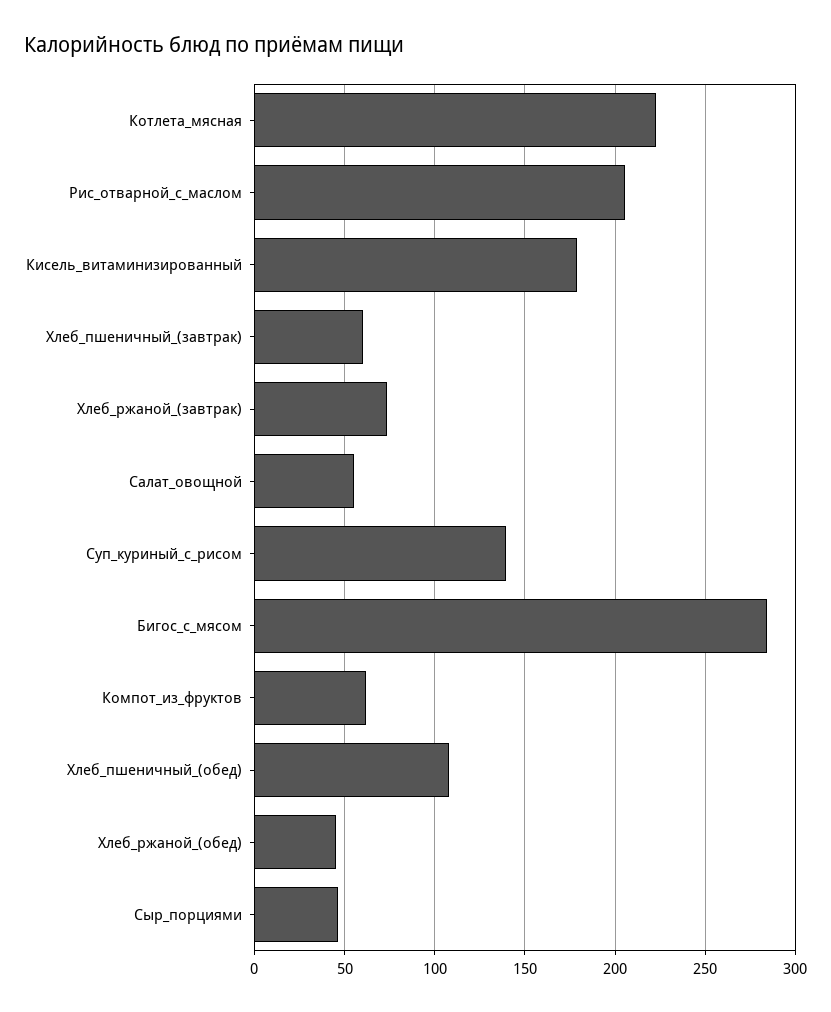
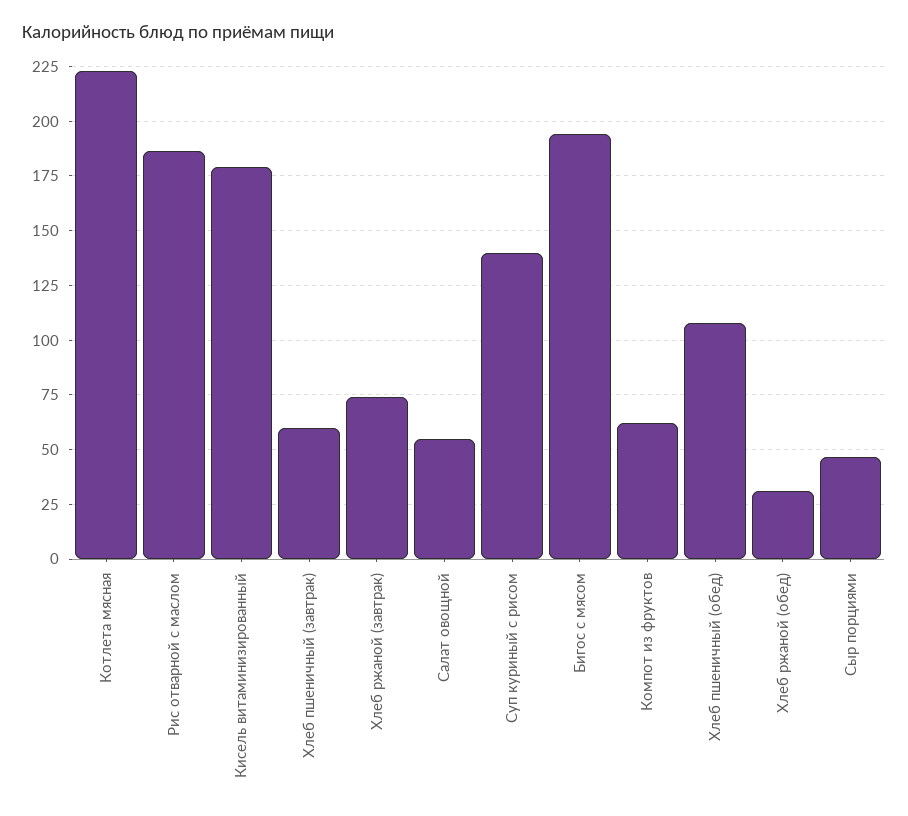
Рис_отварной_с_маслом: 205 -> 185
Бигос_с_мясом: 285 -> 195
Хлеб_ржаной_(обед): 45 -> 30

